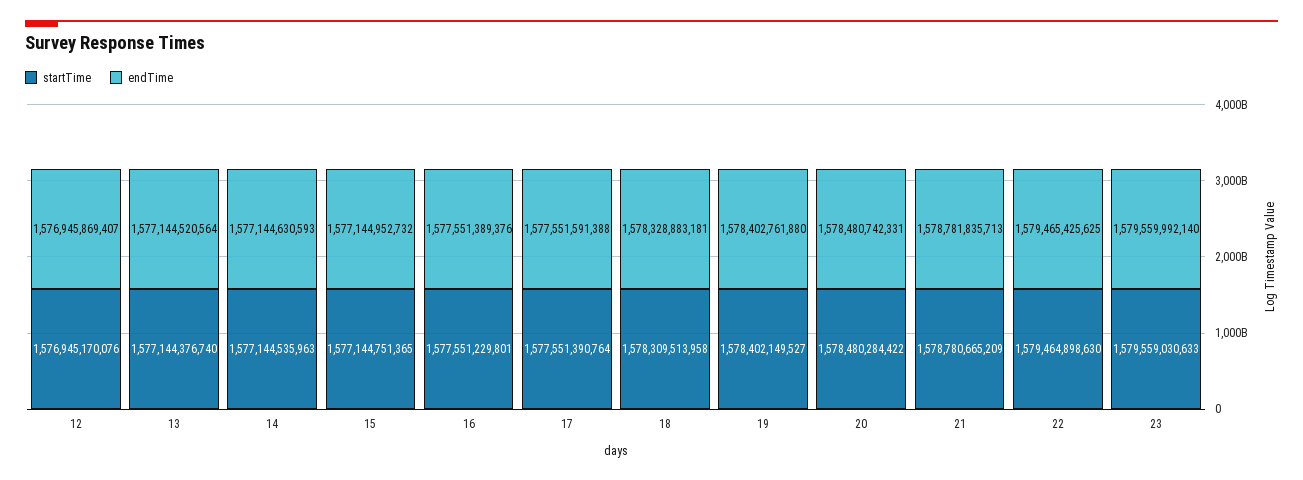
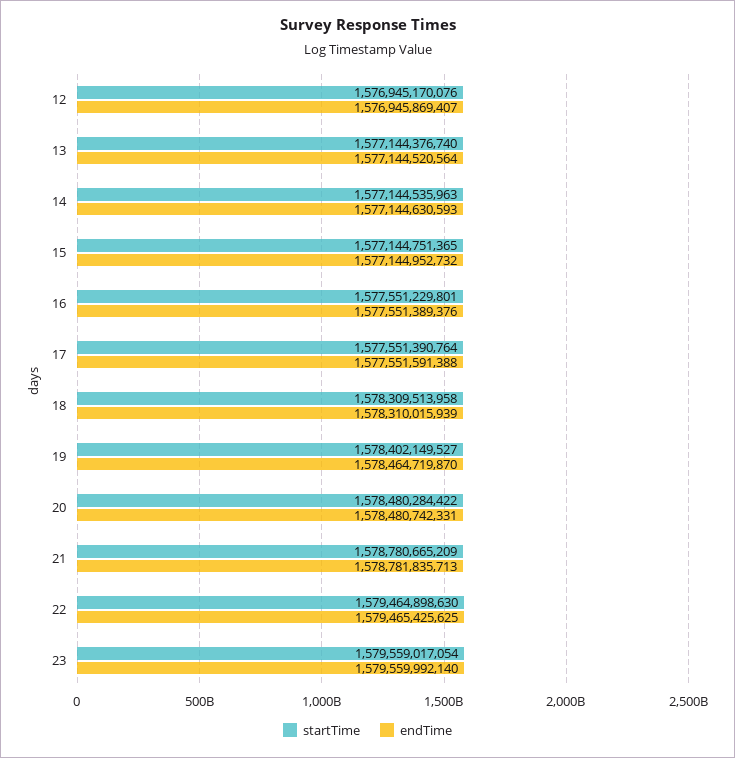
endTime, 18: 1578328883181 -> 1578310015939
endTime, 19: 1578402761880 -> 1578464719870
startTime, 23: 1579559030633 -> 1579559017054

